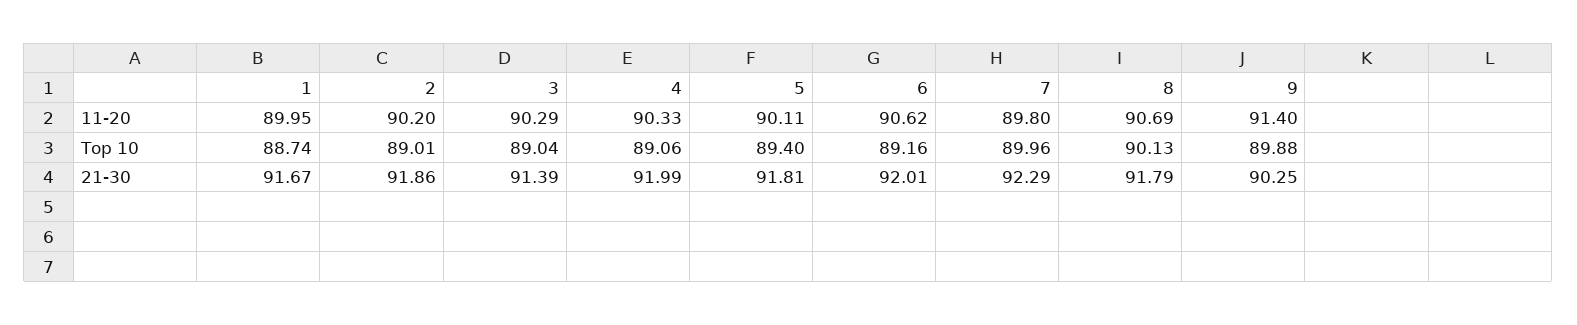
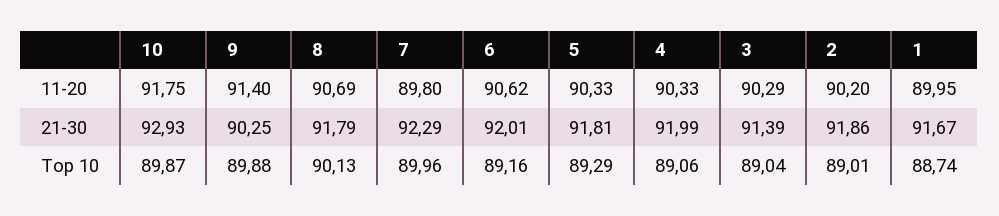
5, 11-20: 90.11 -> 90.33
5, Top 10: 89.4 -> 89.29
10, 11-20: none -> 91.75
10, 21-30: none -> 92.93
10, Top 10: none -> 89.87

